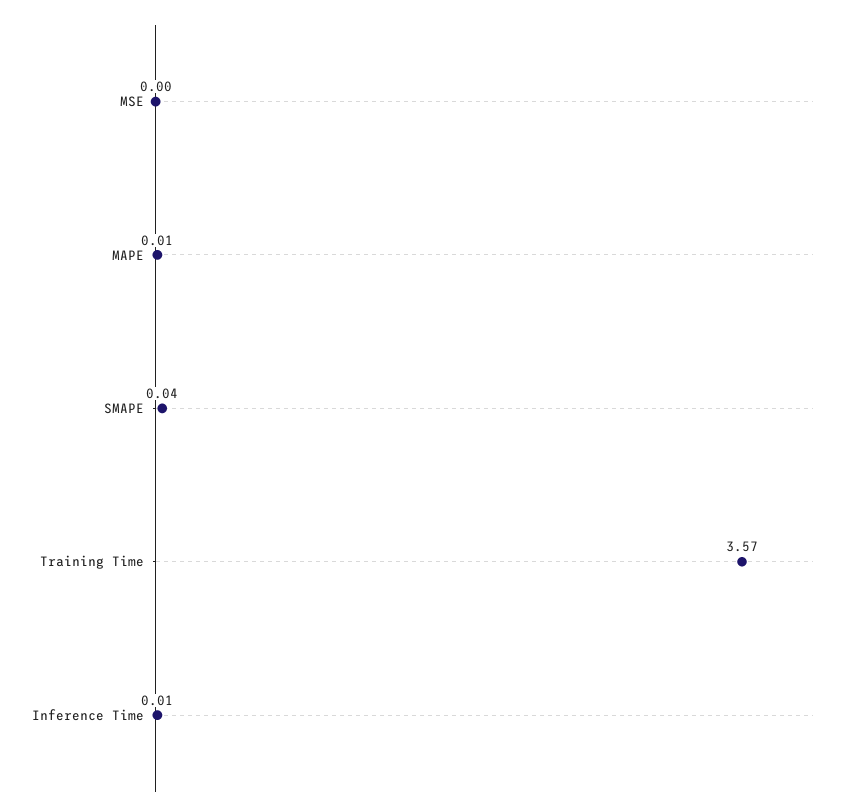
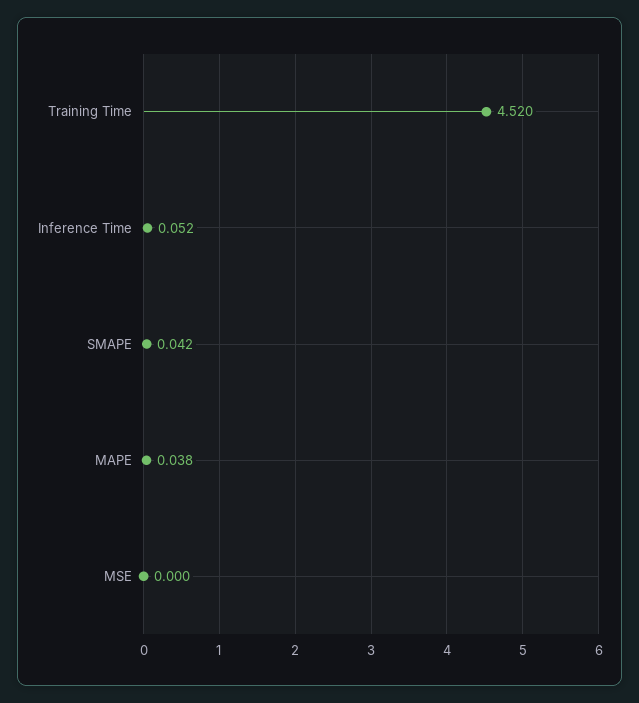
MAPE: 0.01 -> 0.038
Training Time: 3.57 -> 4.52
Inference Time: 0.01 -> 0.052

